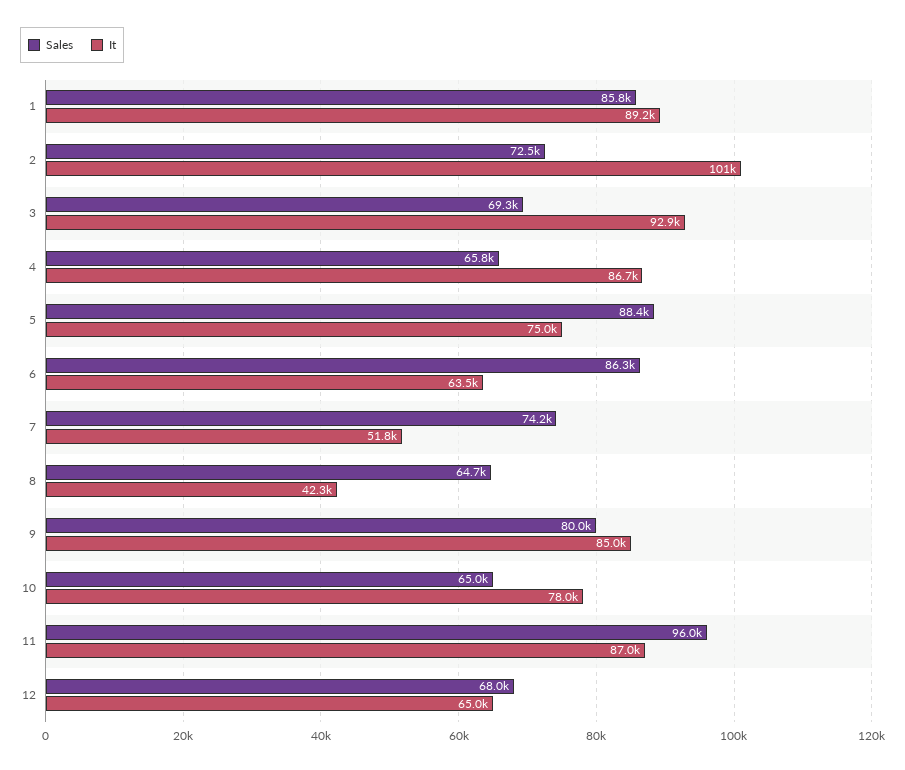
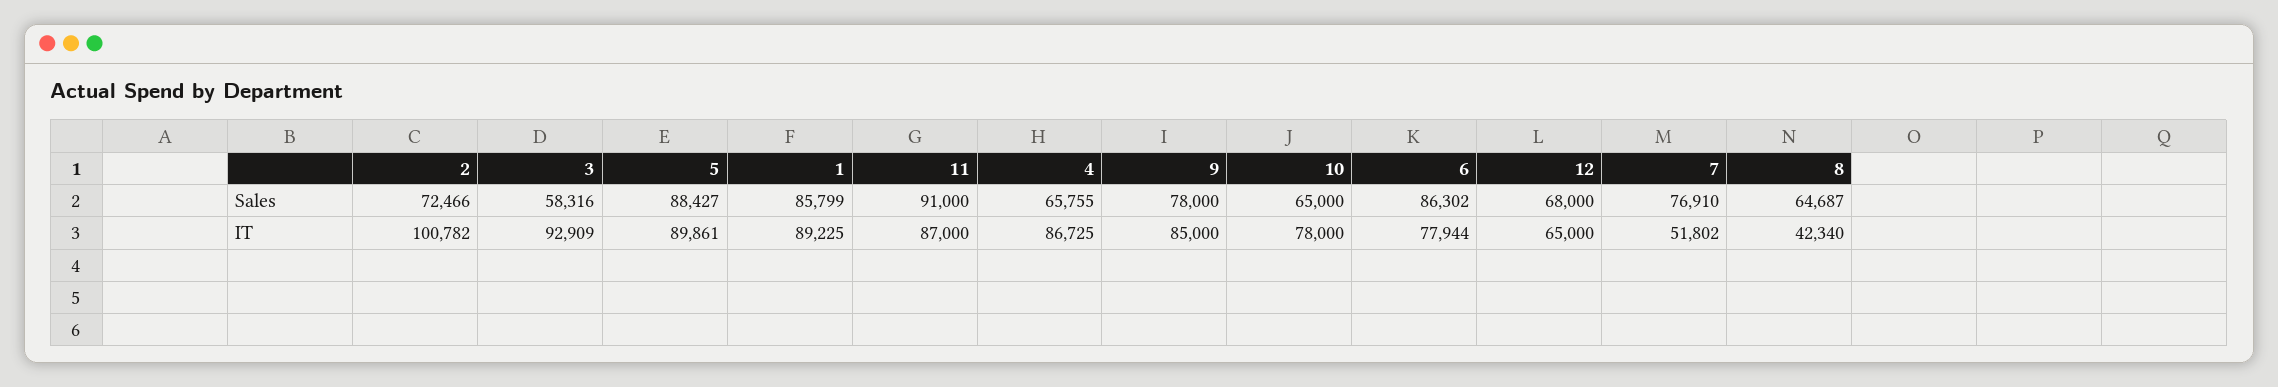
Sales, 3: 69300 -> 58316
It, 5: 75000 -> 89861
It, 6: 63500 -> 77944
Sales, 7: 74200 -> 76910
Sales, 9: 80000 -> 78000
Sales, 11: 96000 -> 91000

